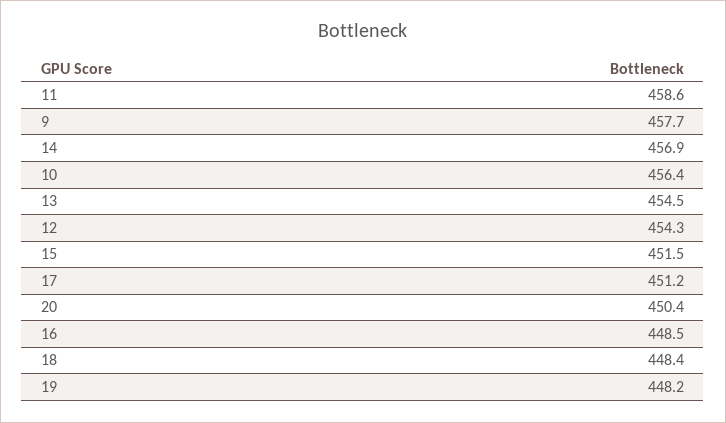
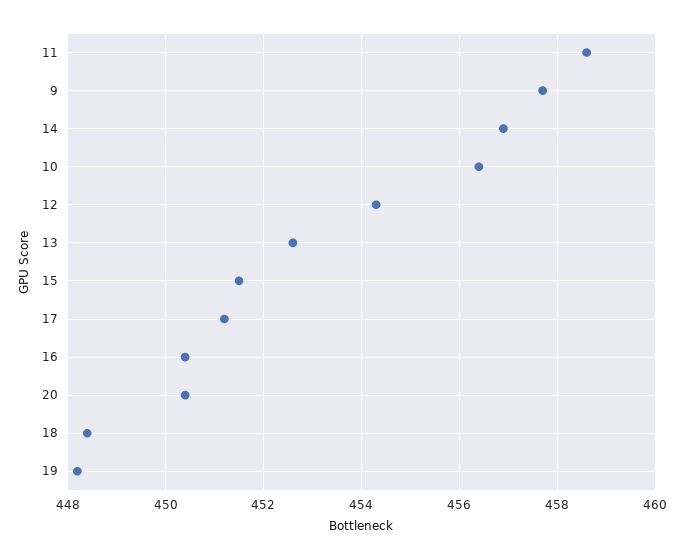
13: 454.5 -> 452.5
16: 448.5 -> 450.5

